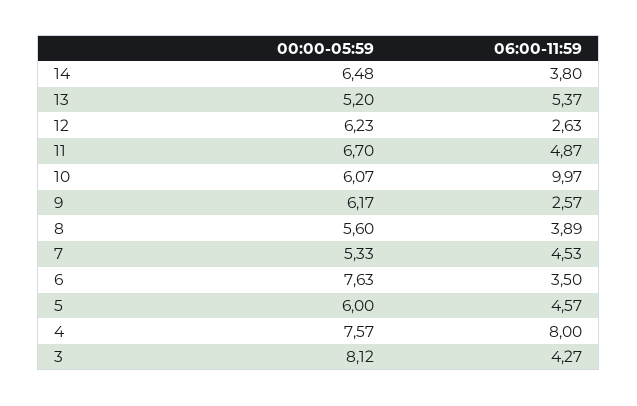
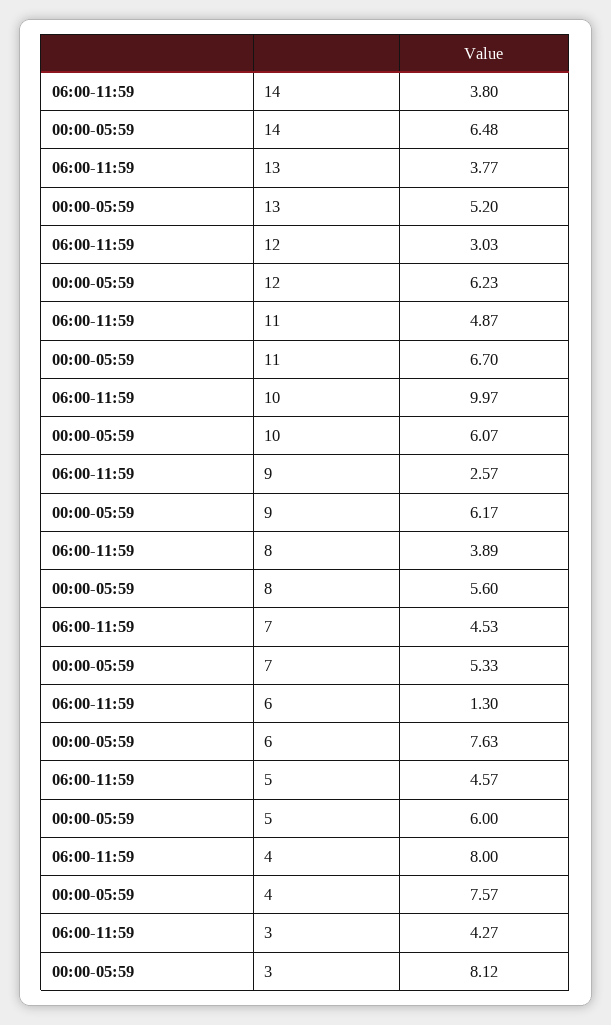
06:00-11:59, 13: 5.37 -> 3.77
06:00-11:59, 12: 2.63 -> 3.03
06:00-11:59, 6: 3.5 -> 1.3

